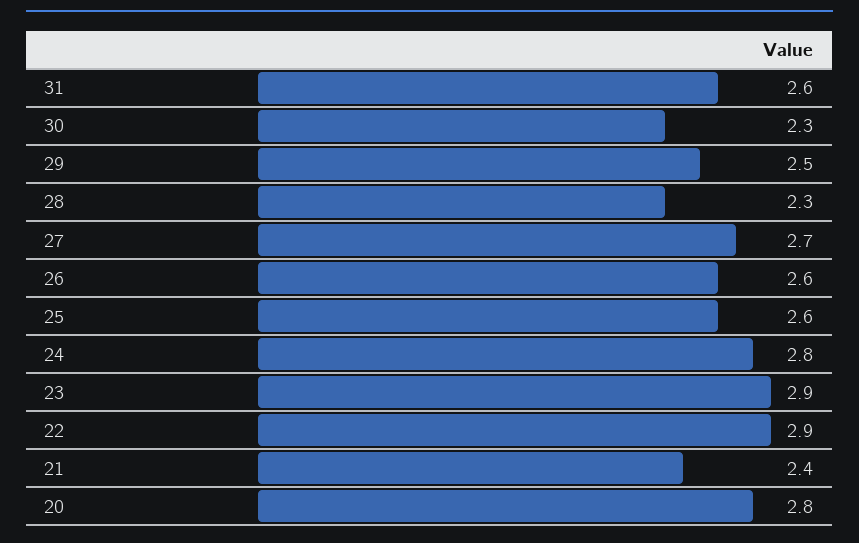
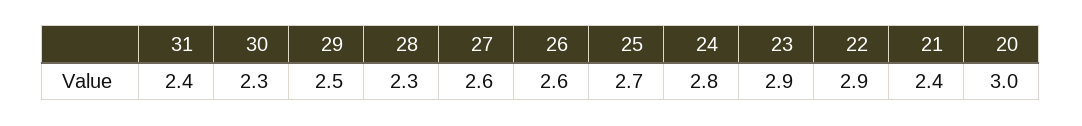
31: 2.6 -> 2.4
27: 2.7 -> 2.6
25: 2.6 -> 2.7
20: 2.8 -> 3

